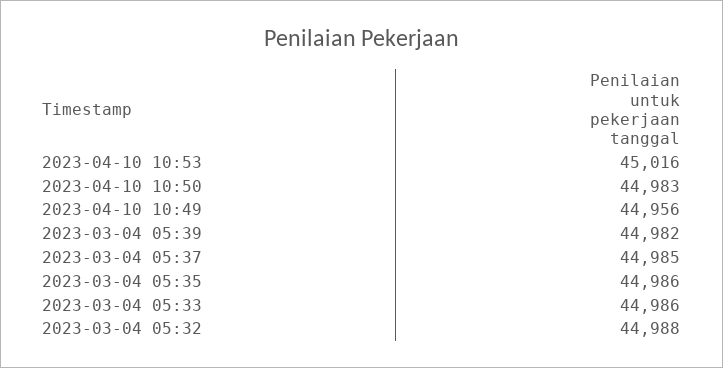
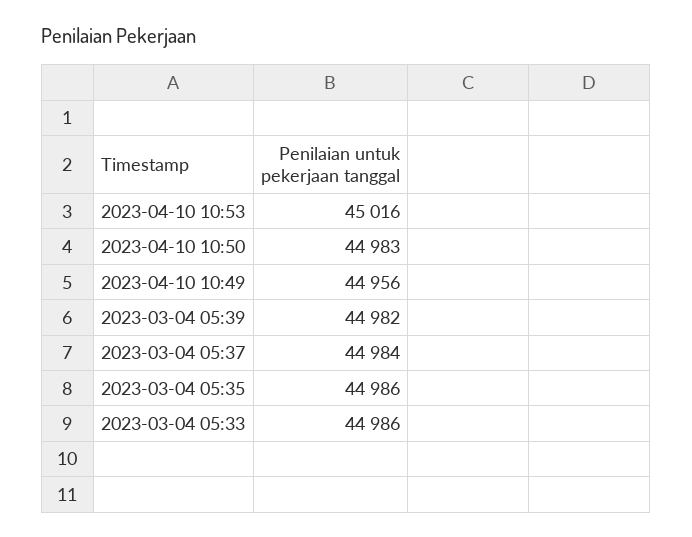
2023-03-04 05:37: 44985 -> 44984
2023-03-04 05:32: 44988 -> none

